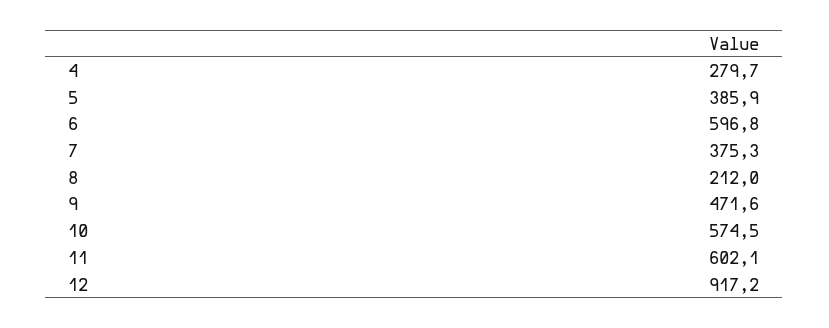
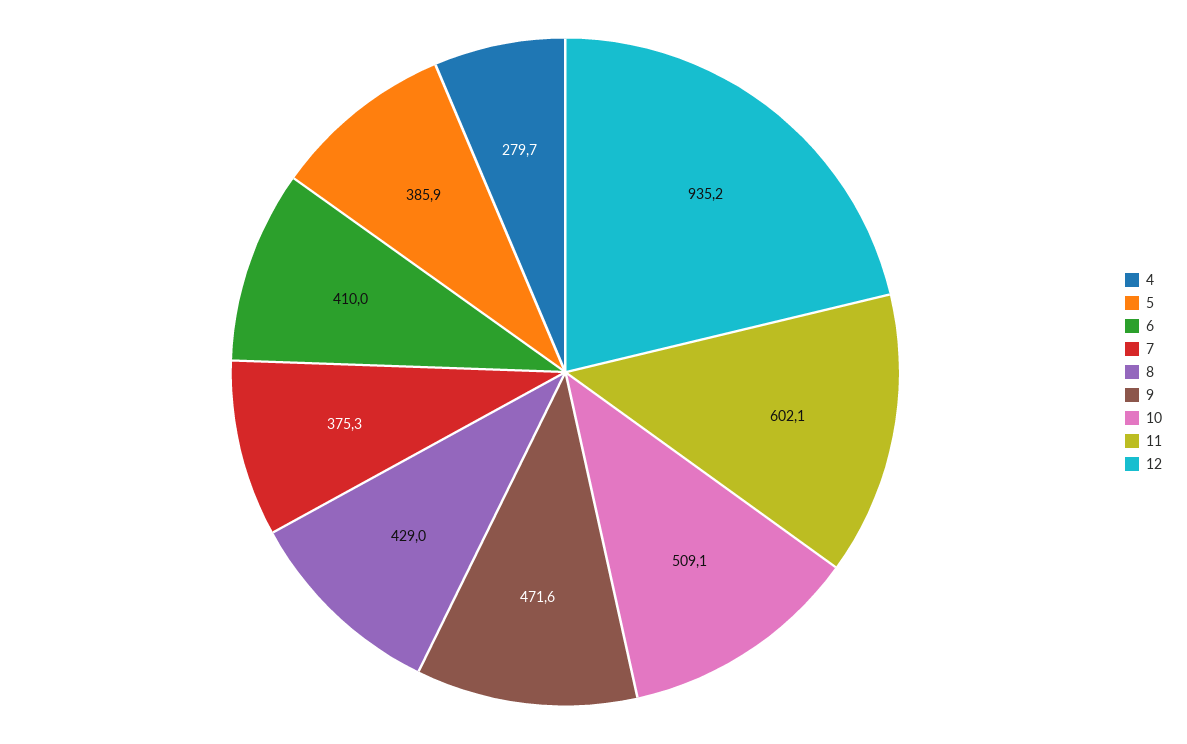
6: 596.8 -> 410
8: 212 -> 429
10: 574.5 -> 509.1
12: 917.2 -> 935.2

